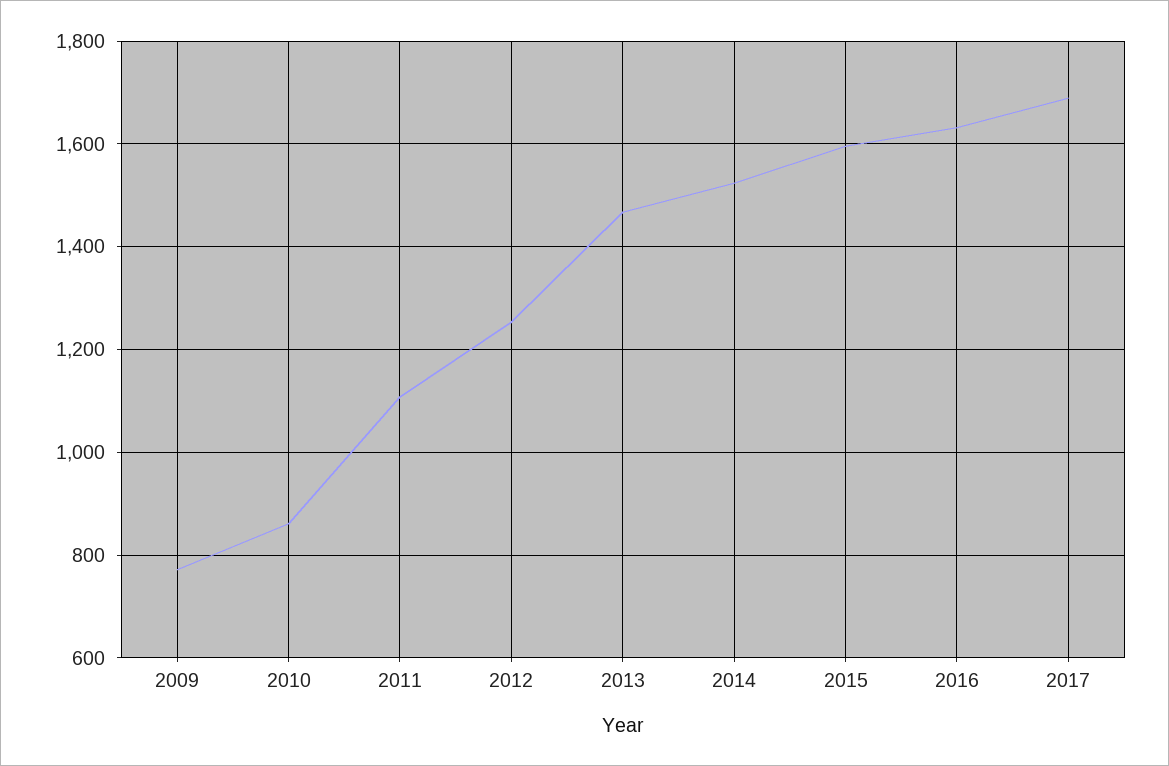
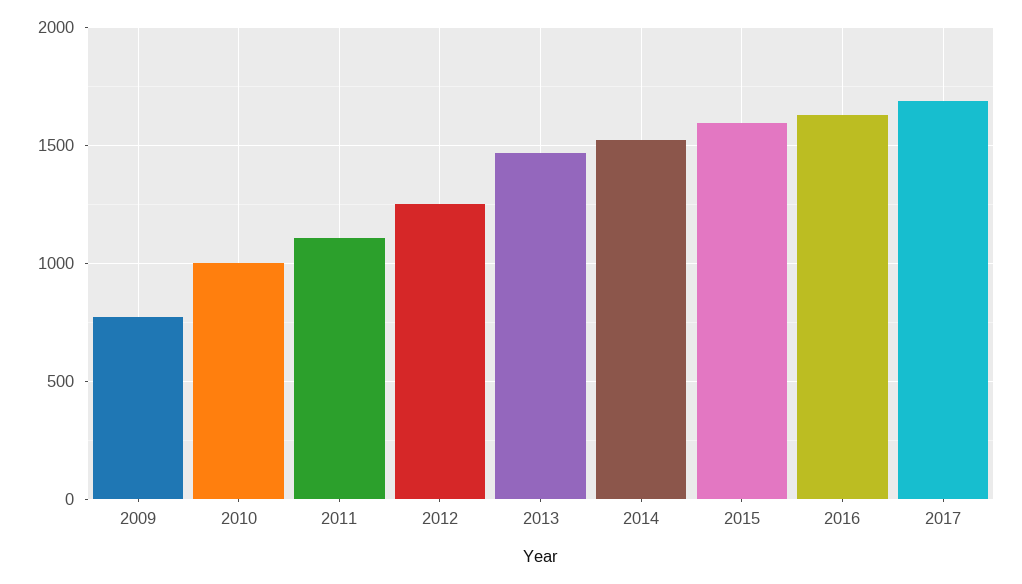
2010: 860 -> 1000

